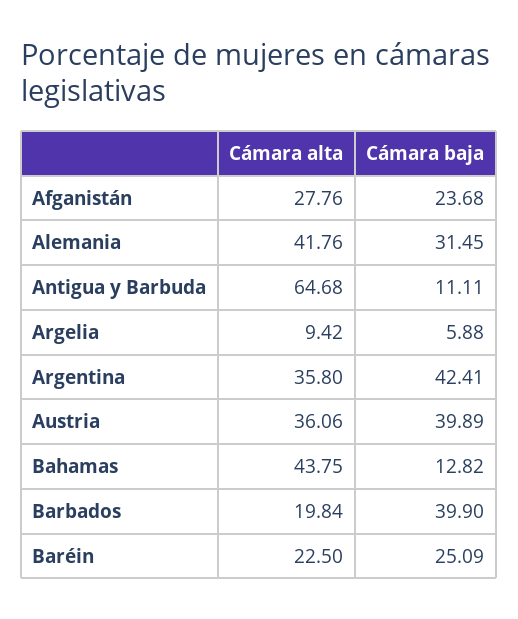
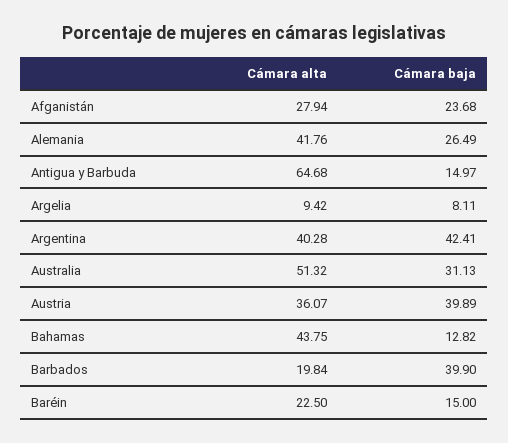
Cámara alta, Afganistán: 27.76 -> 27.94
Cámara baja, Alemania: 31.45 -> 26.49
Cámara baja, Antigua y Barbuda: 11.11 -> 14.97
Cámara baja, Argelia: 5.88 -> 8.11
Cámara alta, Argentina: 35.8 -> 40.28
Cámara alta, Austria: 36.06 -> 36.07
Cámara baja, Baréin: 25.09 -> 15
Cámara alta, Australia: none -> 51.32
Cámara baja, Australia: none -> 31.13

